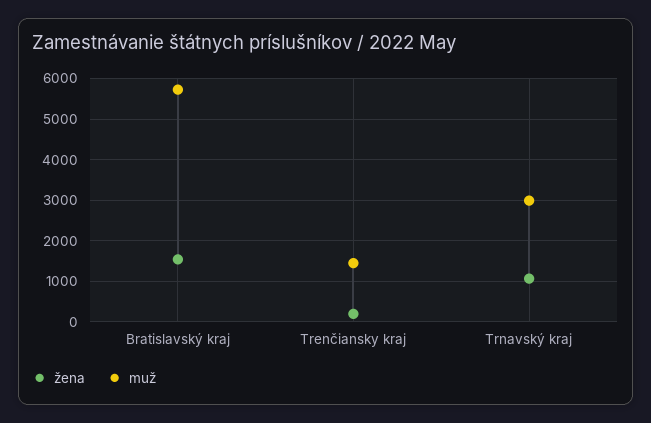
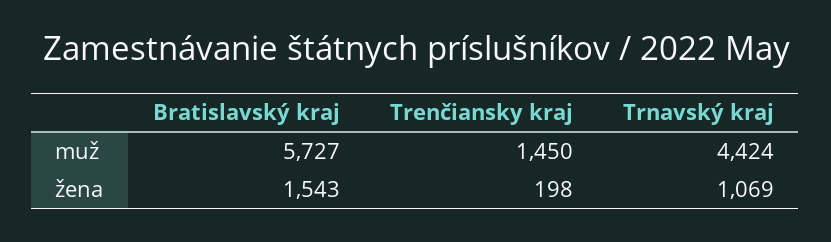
muž, Trnavský kraj: 3000 -> 4424

